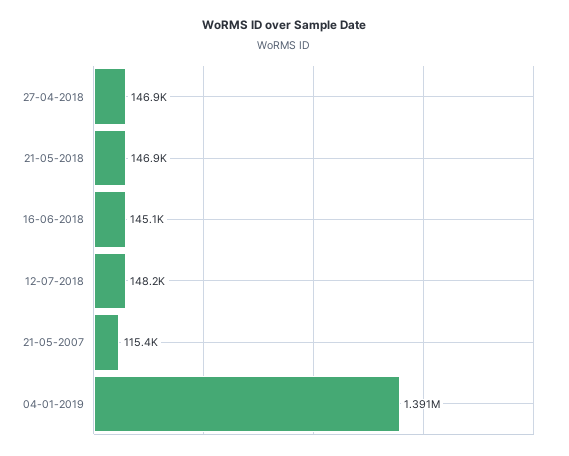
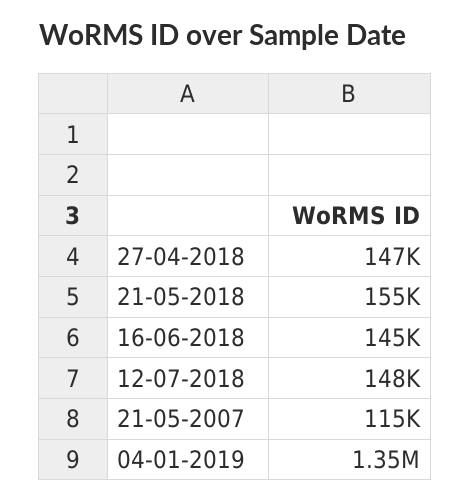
21-05-2018: 146900 -> 155000
04-01-2019: 1391000 -> 1350000

